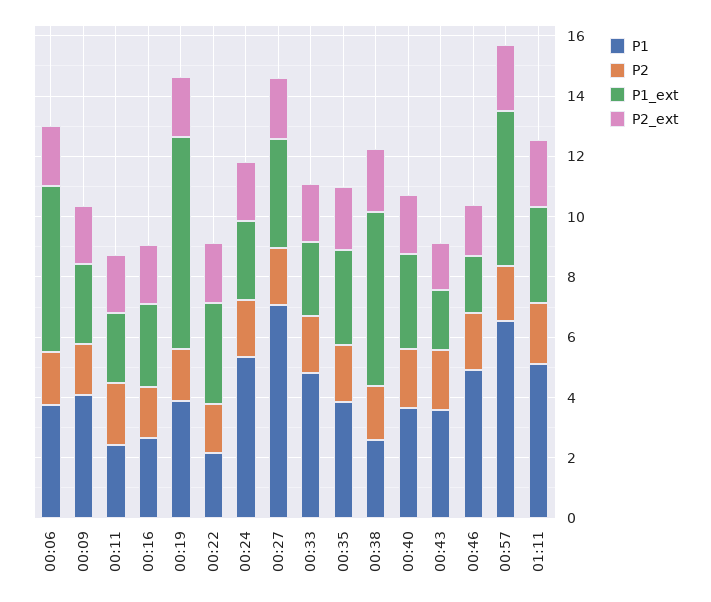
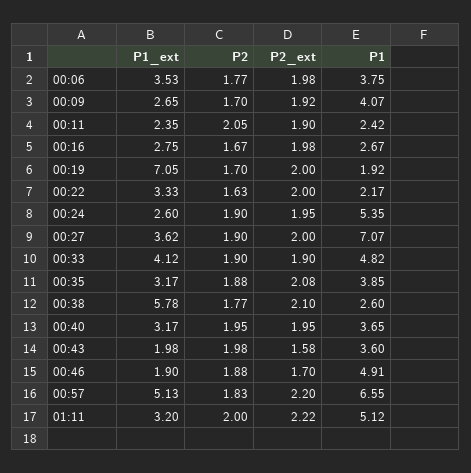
P1_ext, 00:06: 5.5 -> 3.53
P1, 00:19: 4 -> 1.92
P1_ext, 00:33: 2.5 -> 4.12

